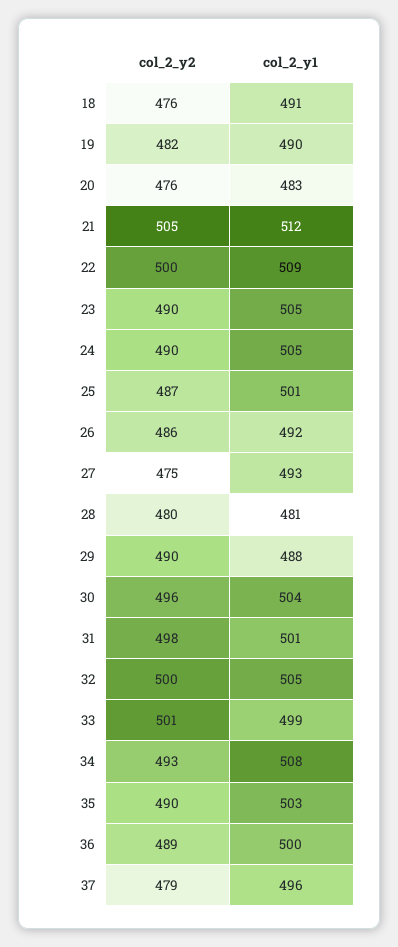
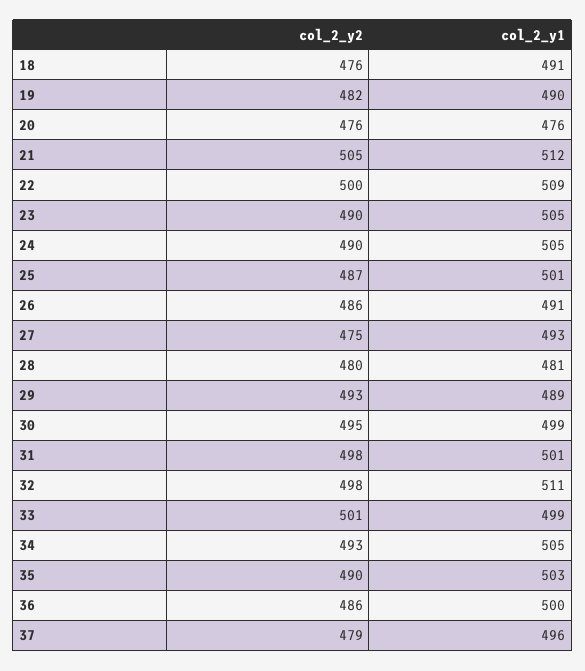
col_2_y1, 20: 483 -> 476
col_2_y1, 26: 492 -> 491
col_2_y2, 29: 490 -> 493
col_2_y1, 29: 488 -> 489
col_2_y2, 30: 496 -> 495
col_2_y1, 30: 504 -> 499
col_2_y2, 32: 500 -> 498
col_2_y1, 32: 505 -> 511
col_2_y1, 34: 508 -> 505
col_2_y2, 36: 489 -> 486

